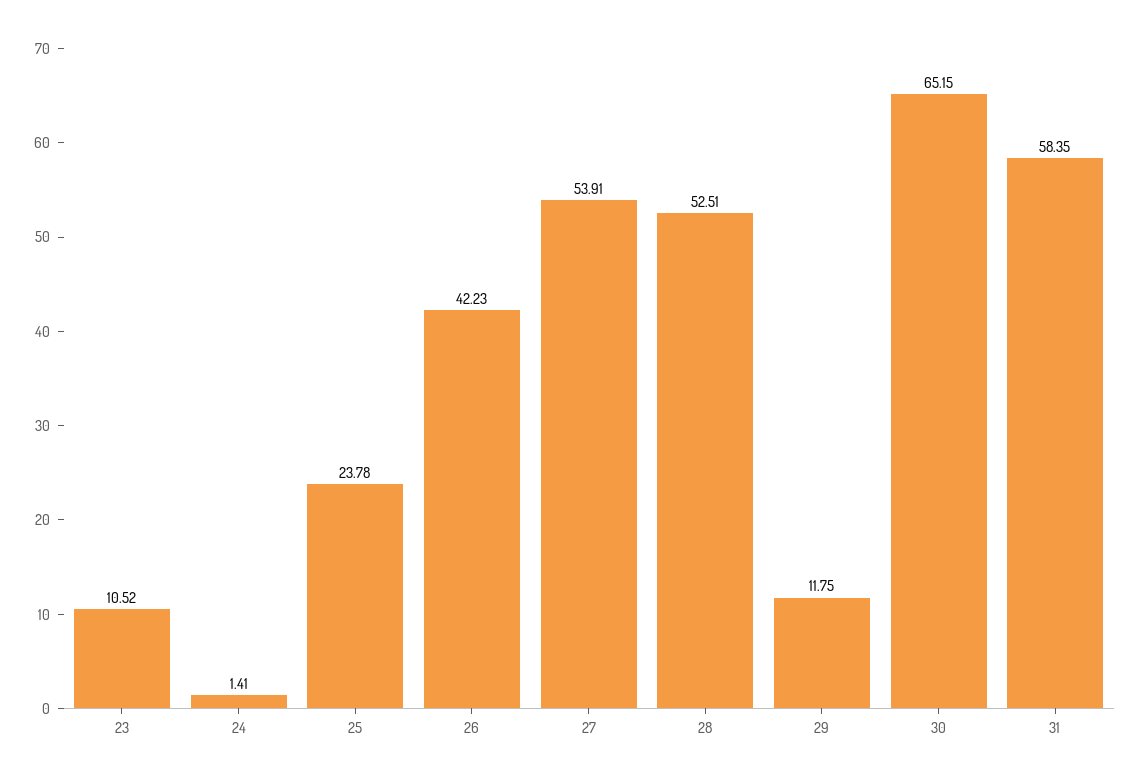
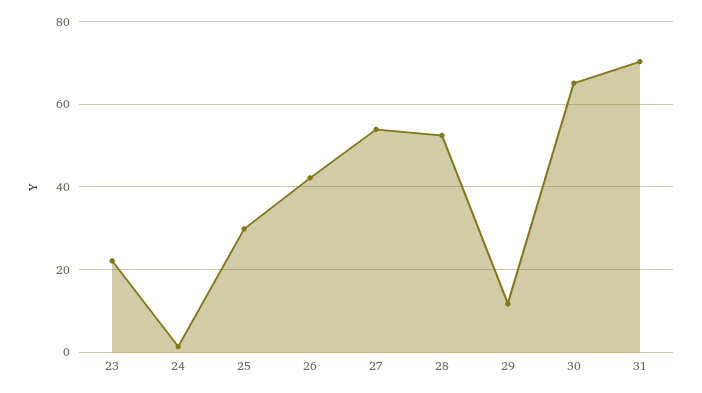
23: 10.52 -> 22
25: 23.78 -> 30
31: 58.35 -> 70

